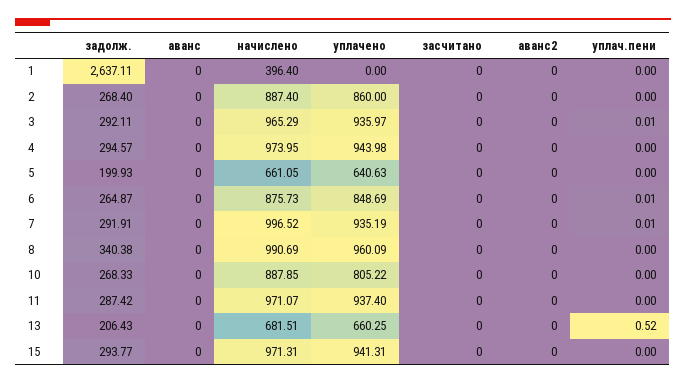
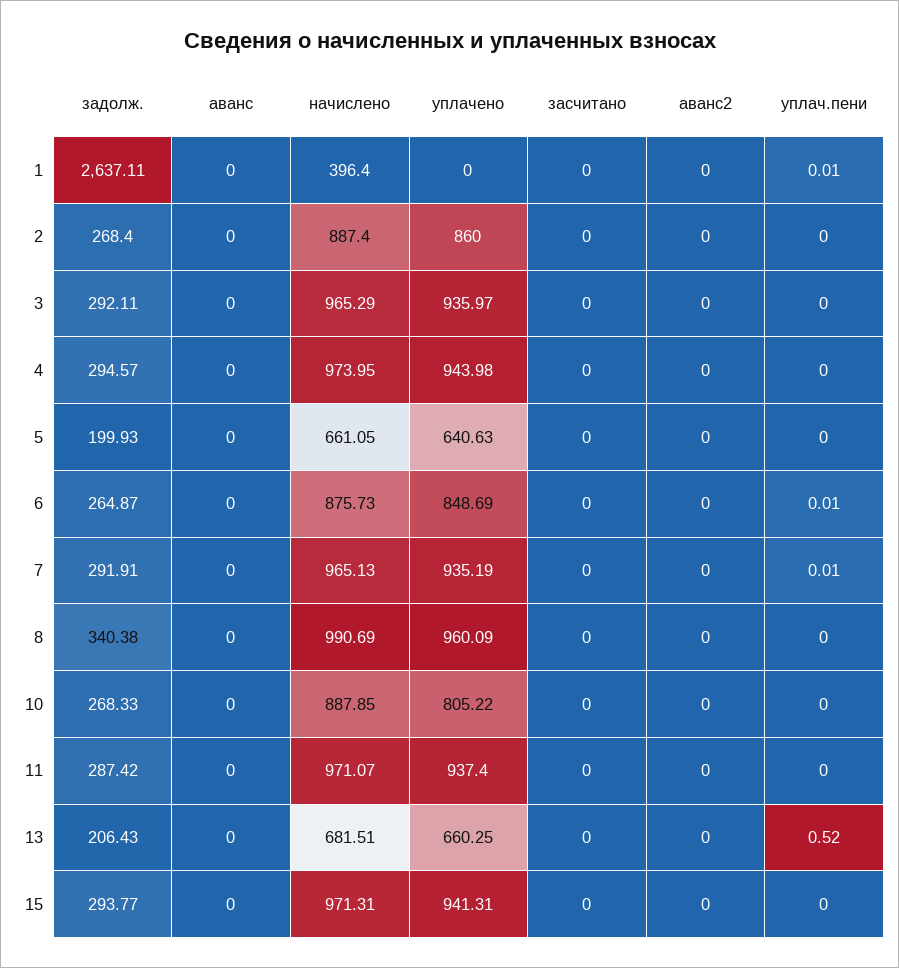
уплач.пени, 1: 0 -> 0.01
уплач.пени, 3: 0.01 -> 0
начислено, 7: 996.52 -> 965.13

